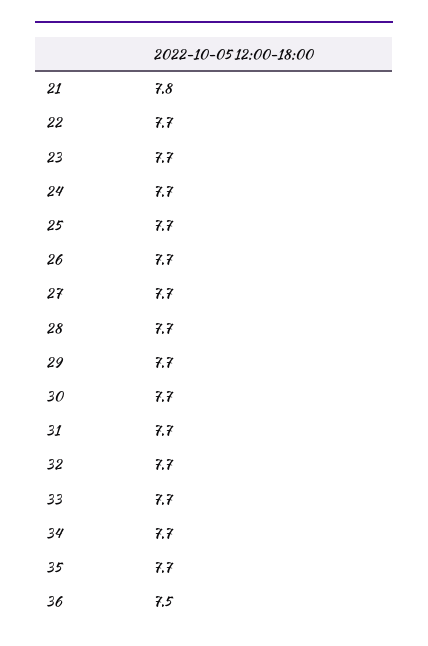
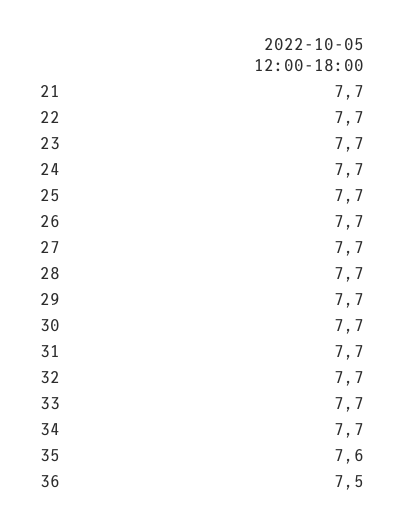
21: 7.8 -> 7.7
35: 7.7 -> 7.6

